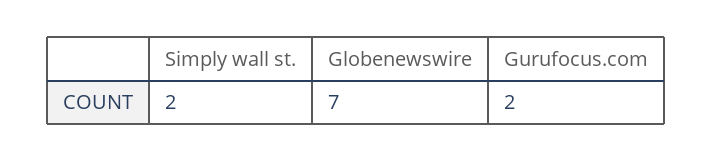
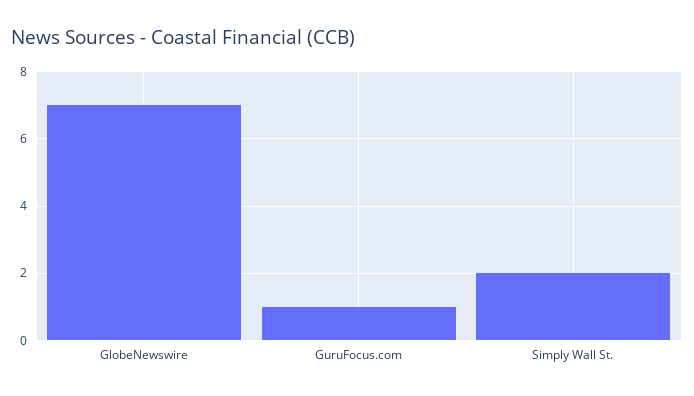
Gurufocus.com: 2 -> 1

